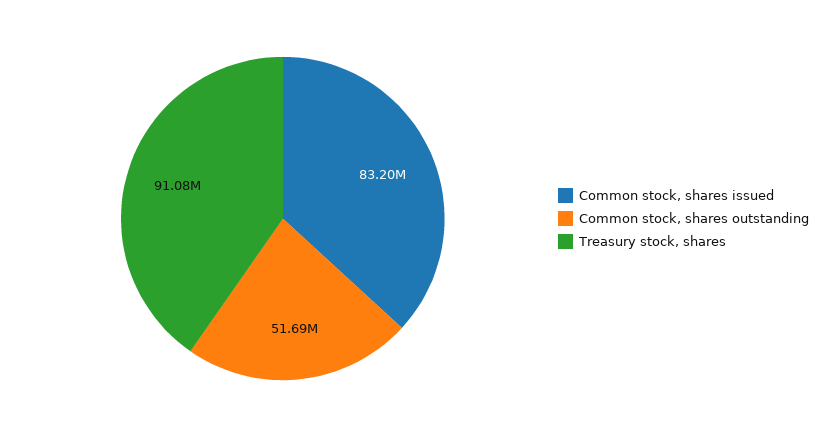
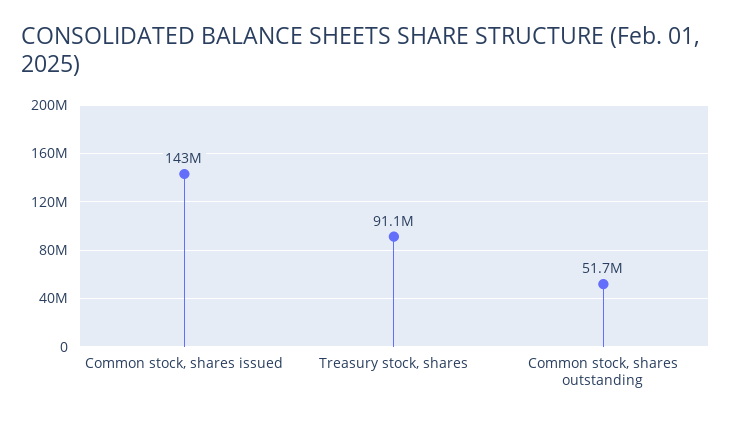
Common stock, shares issued: 83200000 -> 143000000

